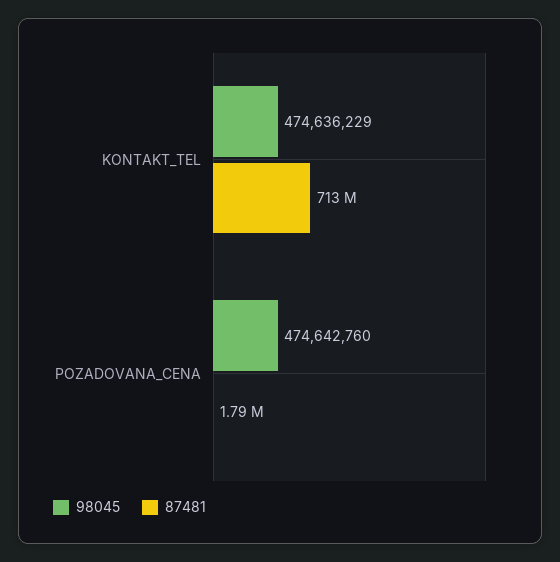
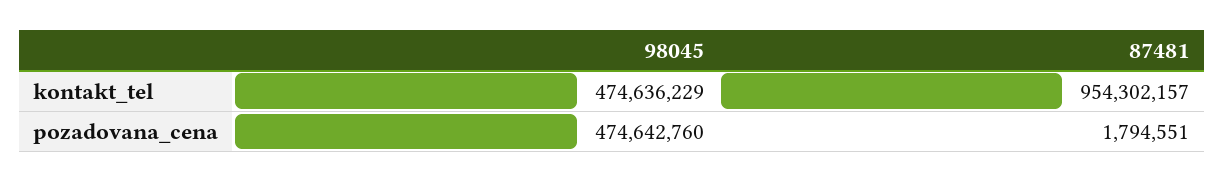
87481, KONTAKT_TEL: 713000000 -> 954302157

